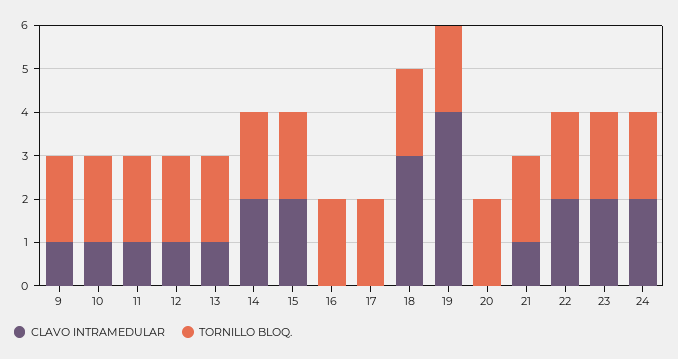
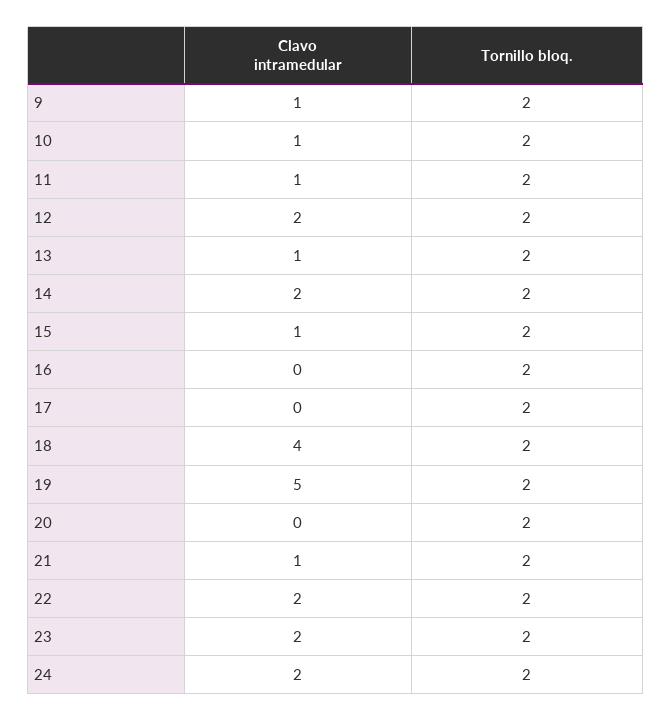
CLAVO INTRAMEDULAR, 12: 1 -> 2
CLAVO INTRAMEDULAR, 15: 2 -> 1
CLAVO INTRAMEDULAR, 18: 3 -> 4
CLAVO INTRAMEDULAR, 19: 4 -> 5

